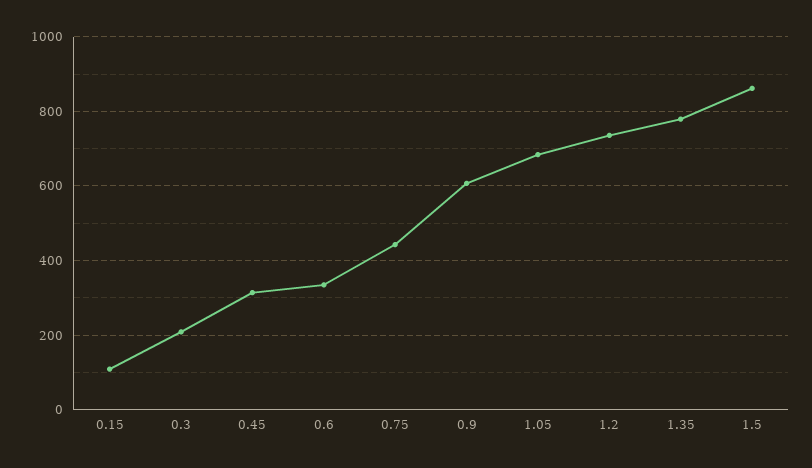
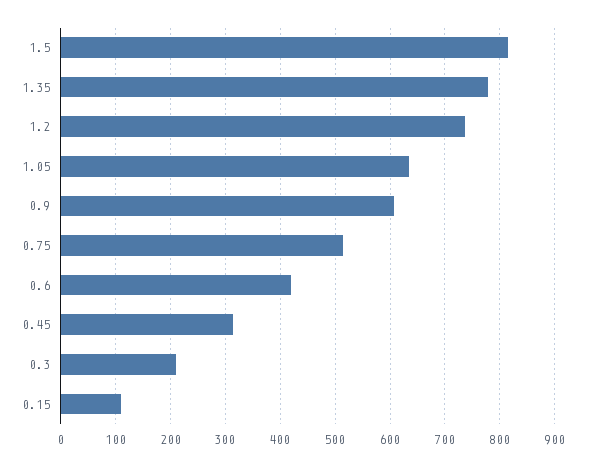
0.6: 340 -> 420
0.75: 440 -> 520
1.05: 680 -> 640
1.5: 860 -> 820

